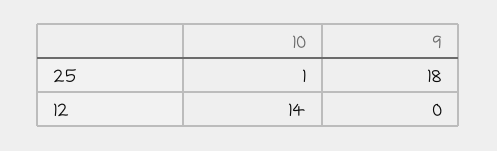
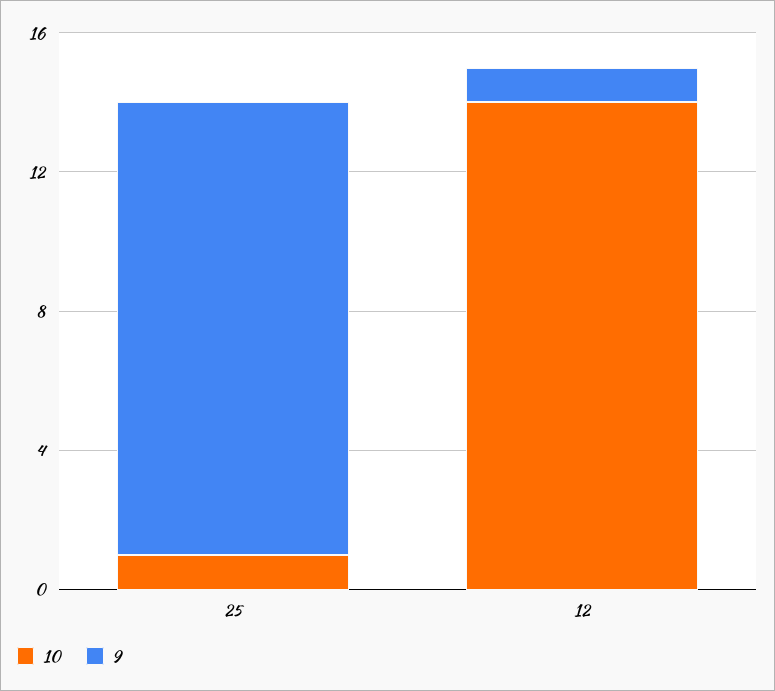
9, 25: 18 -> 13
9, 12: 0 -> 1

